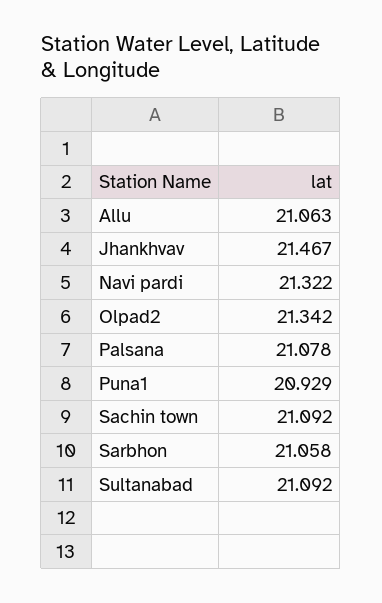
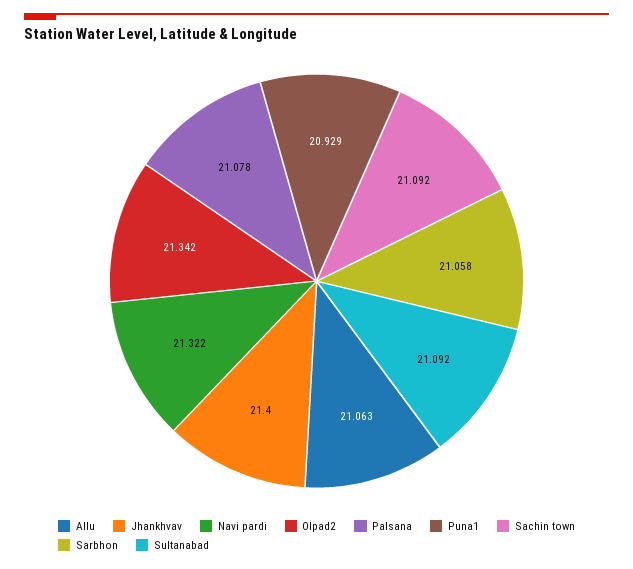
Jhankhvav: 21.467 -> 21.4

